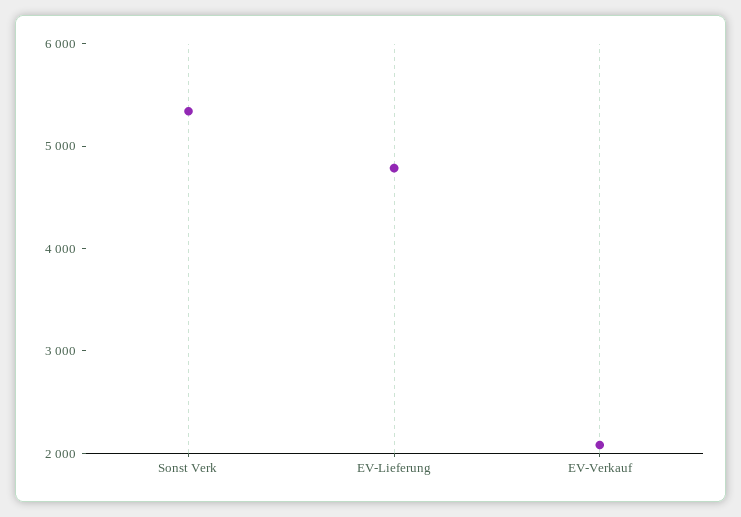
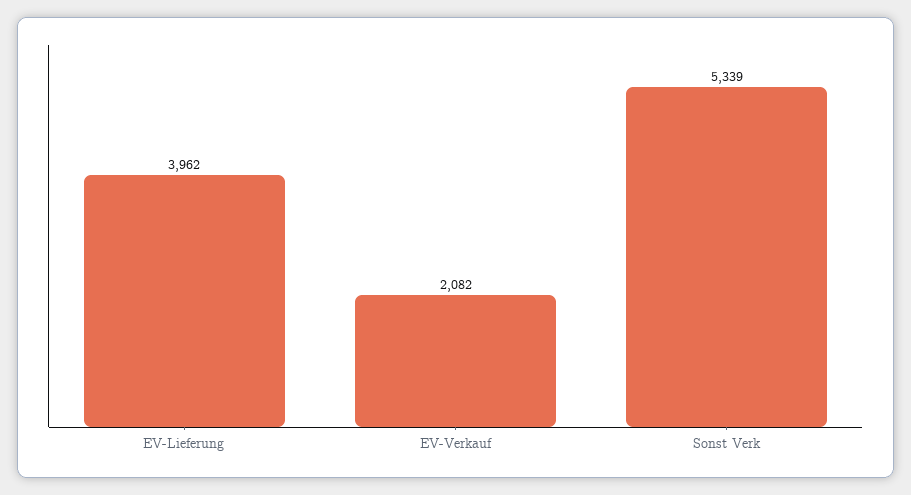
EV-Lieferung: 4800 -> 3962

